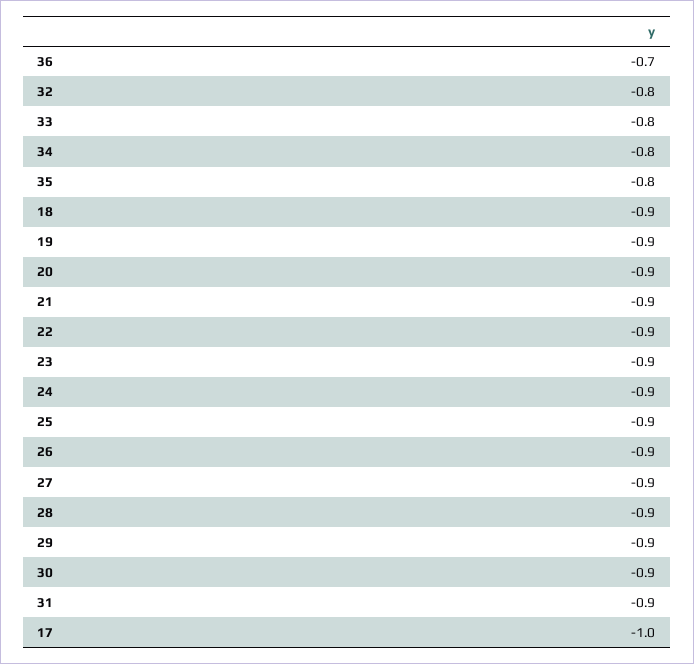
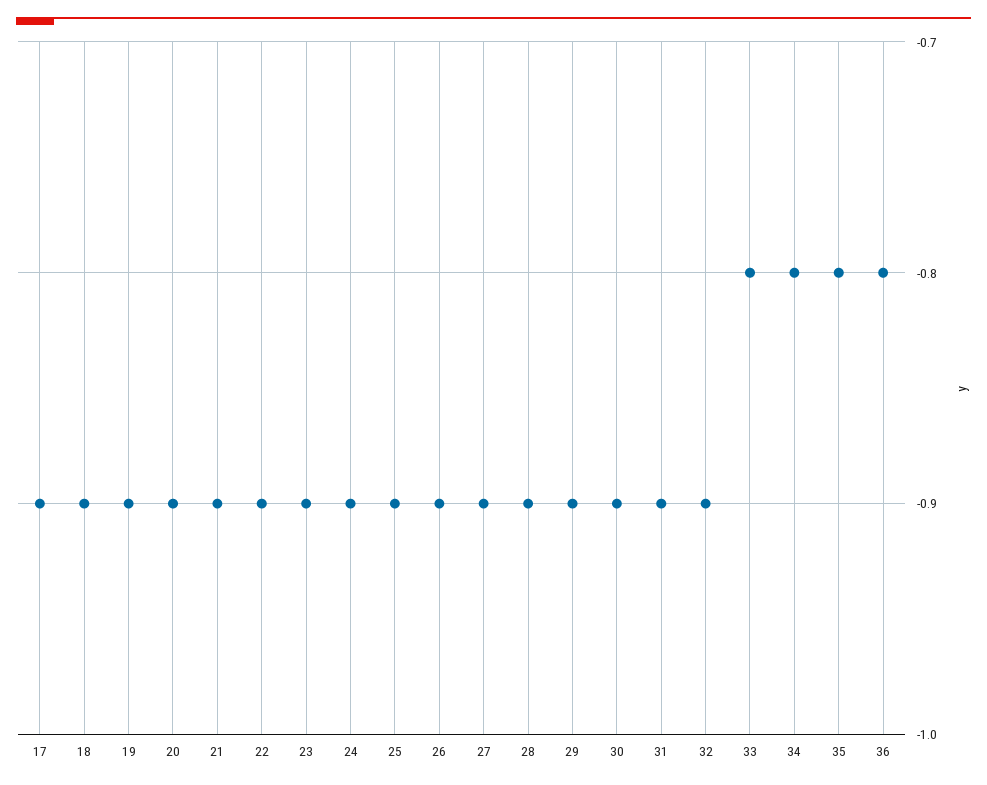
36: -0.7 -> -0.8
32: -0.8 -> -0.9
17: -1 -> -0.9

